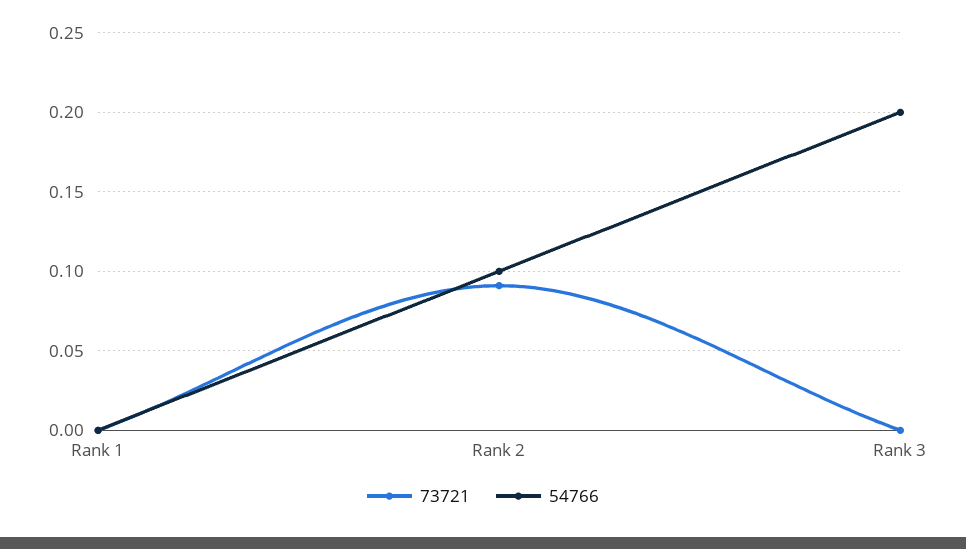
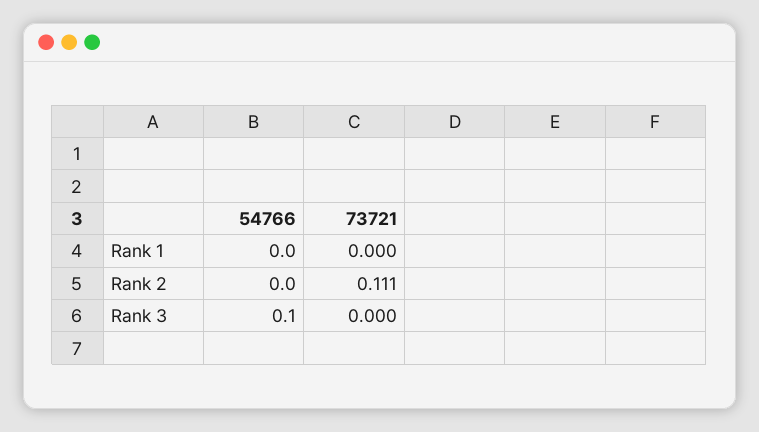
73721, Rank 2: 0.09 -> 0.111
54766, Rank 2: 0.1 -> 0
54766, Rank 3: 0.2 -> 0.1

